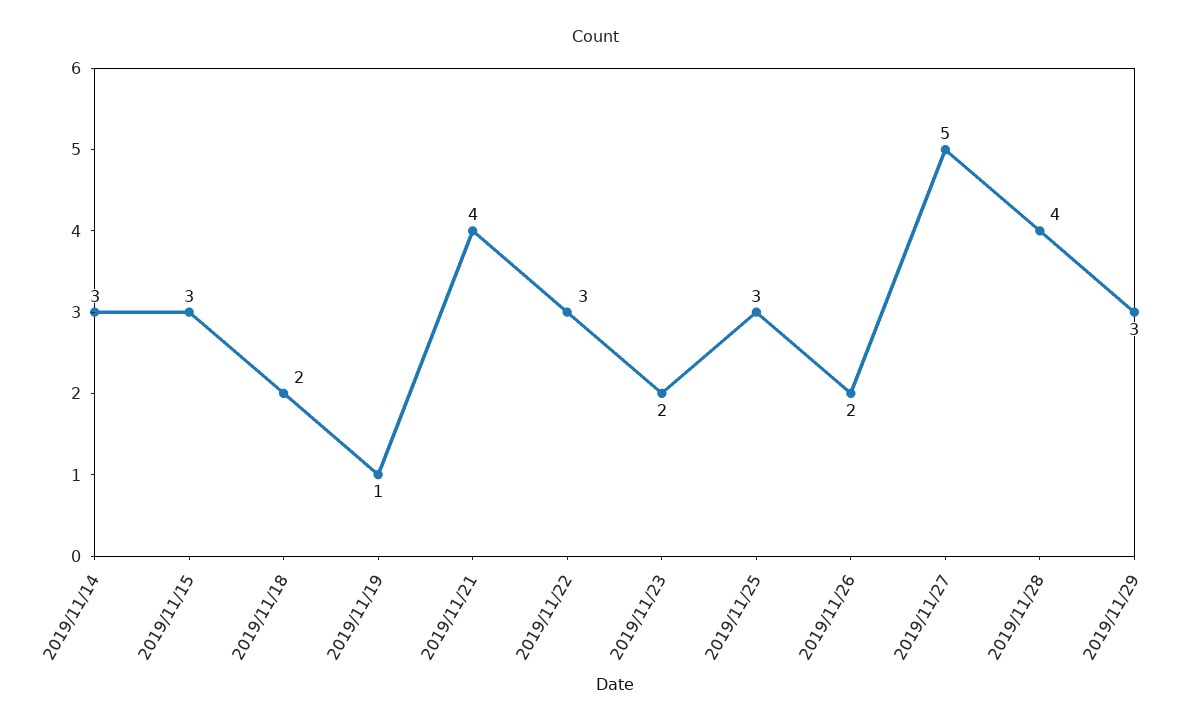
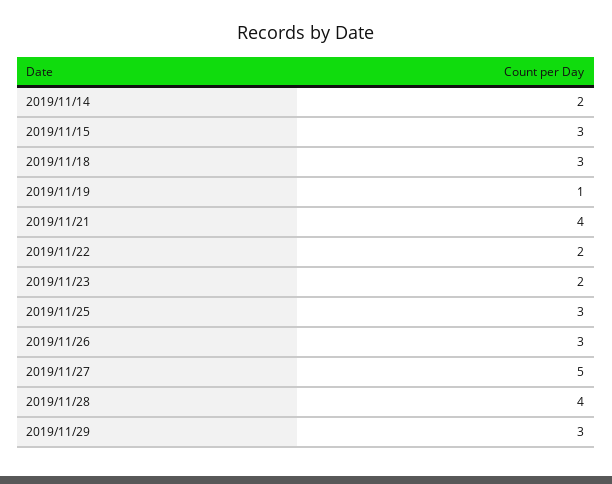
2019/11/14: 3 -> 2
2019/11/18: 2 -> 3
2019/11/22: 3 -> 2
2019/11/26: 2 -> 3

